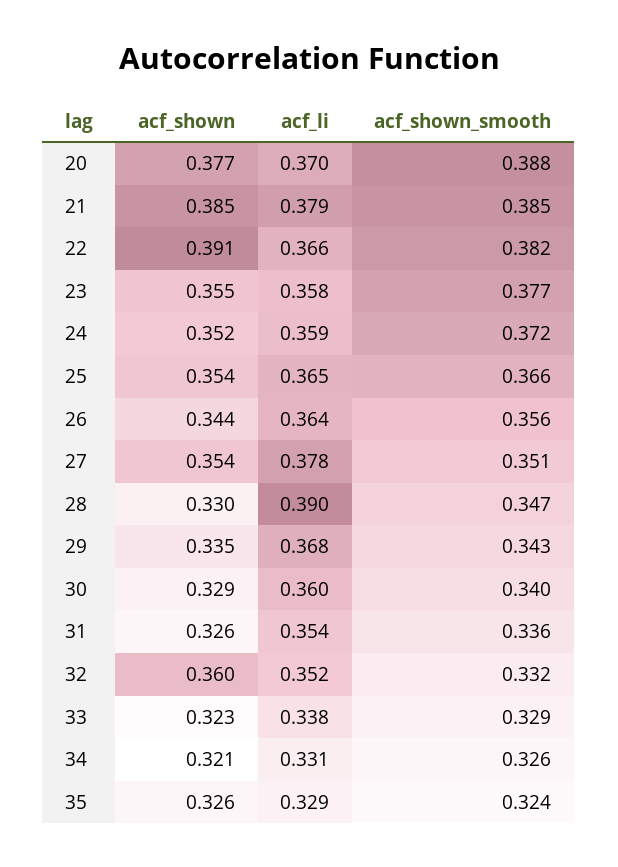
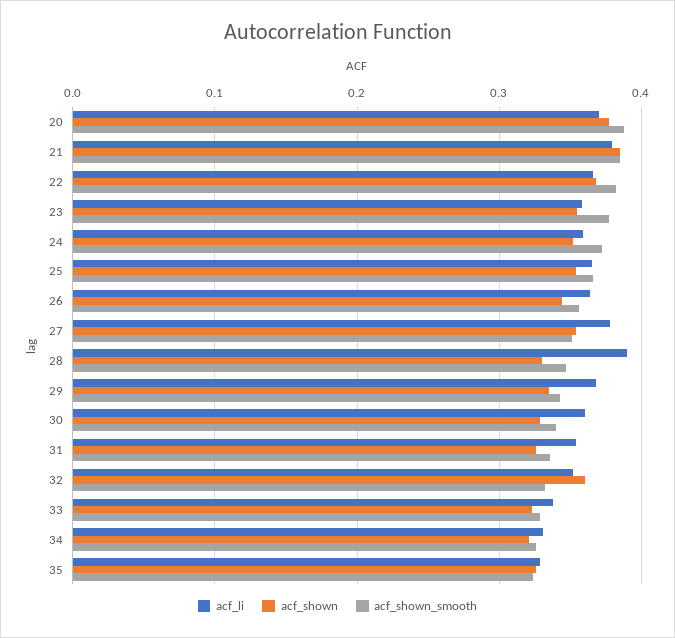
acf_shown, 22: 0.391 -> 0.37

